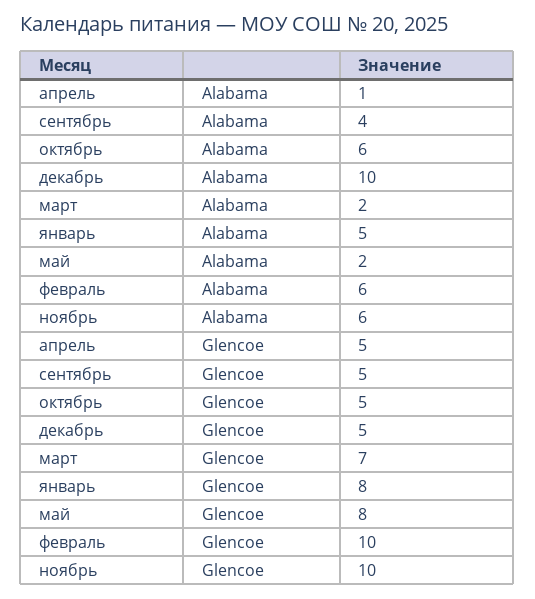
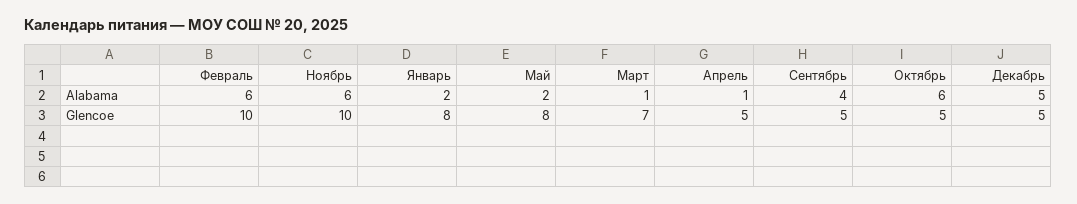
декабрь, Alabama: 10 -> 5
март, Alabama: 2 -> 1
январь, Alabama: 5 -> 2

